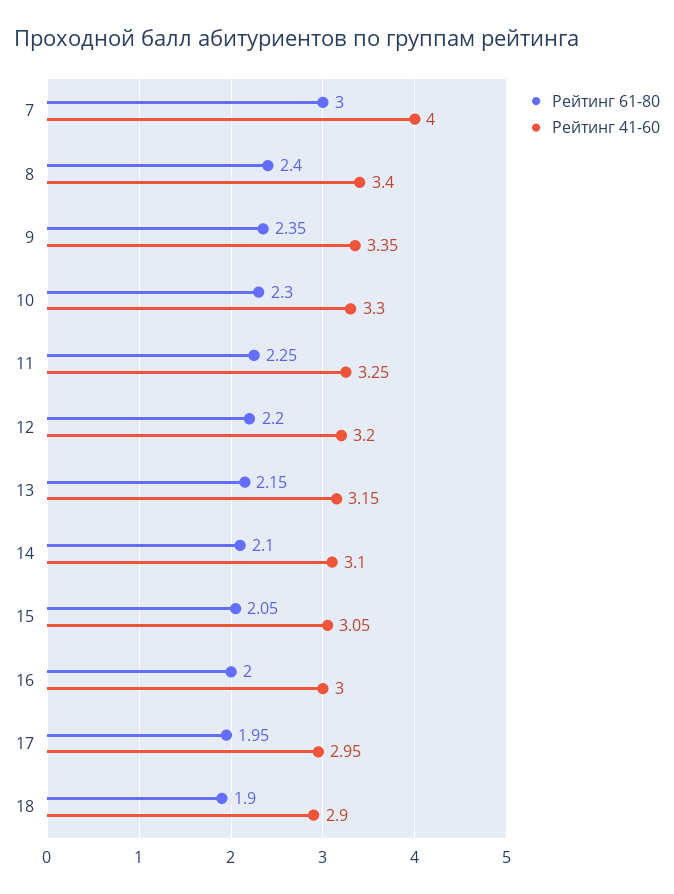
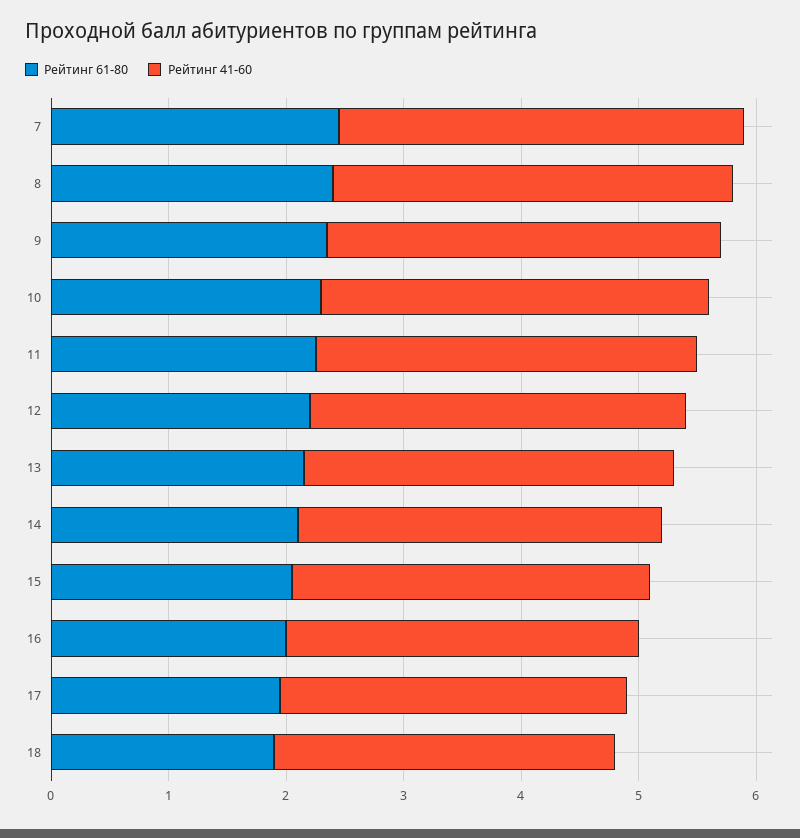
Рейтинг 61-80, 7: 3 -> 2.4
Рейтинг 41-60, 7: 4 -> 3.4

